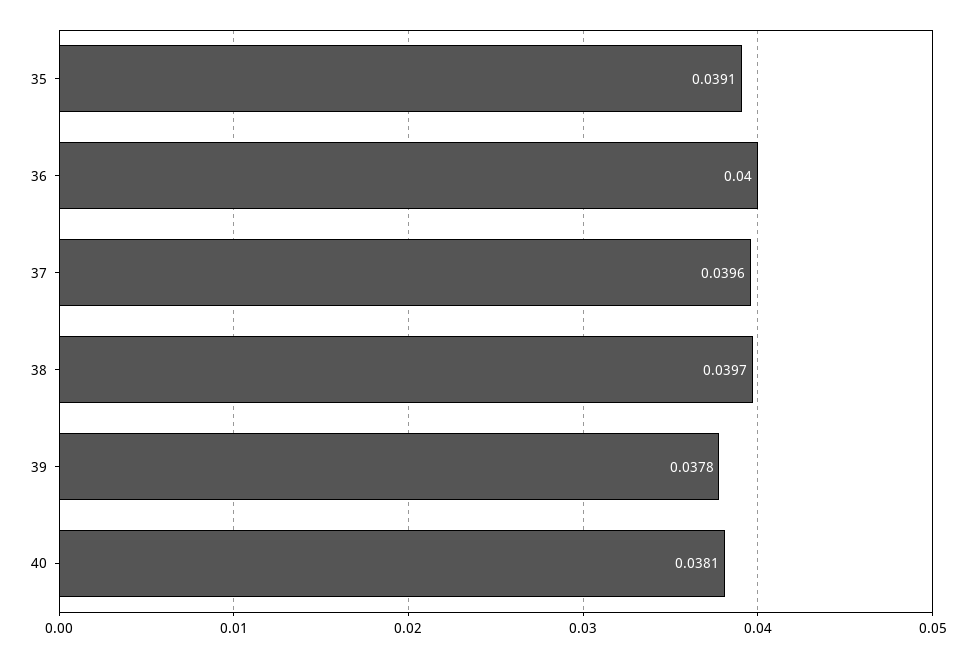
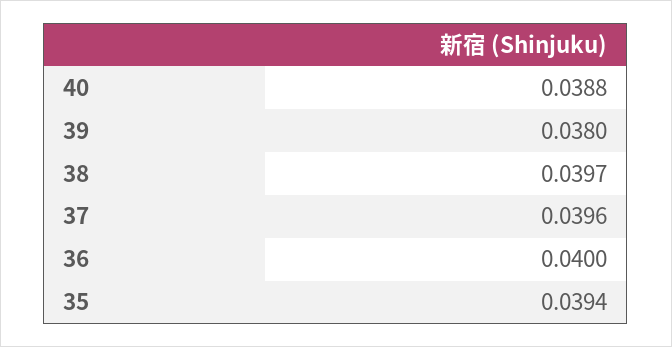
35: 0.0391 -> 0.0394
39: 0.0378 -> 0.038
40: 0.0381 -> 0.0388

